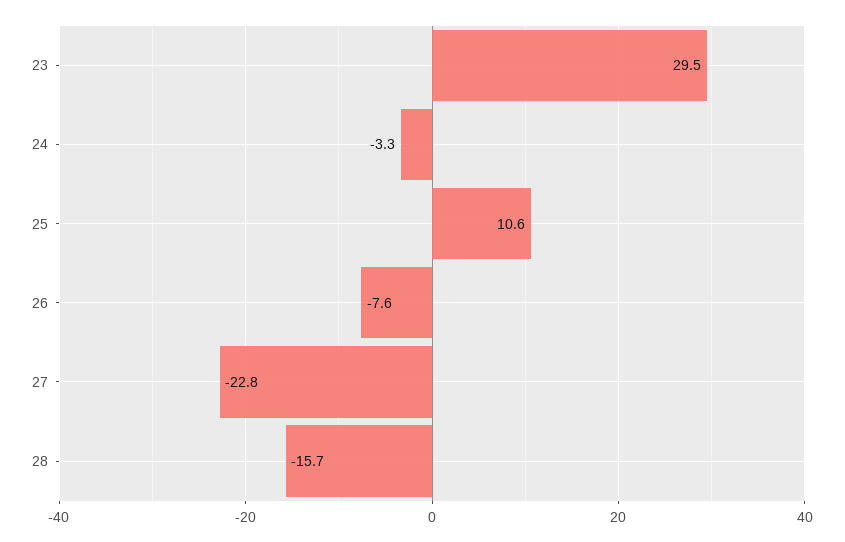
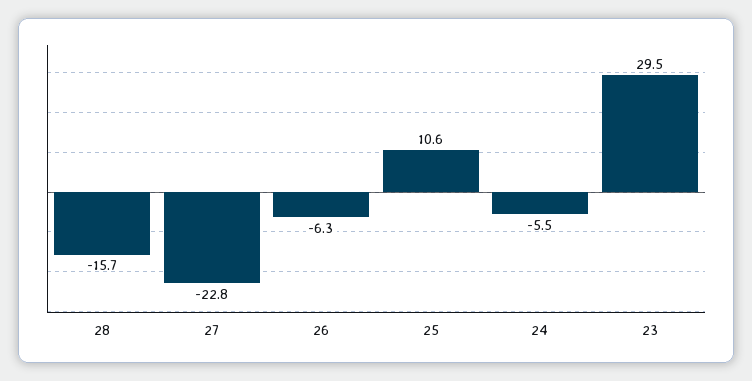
24: -3.3 -> -5.5
26: -7.6 -> -6.3

